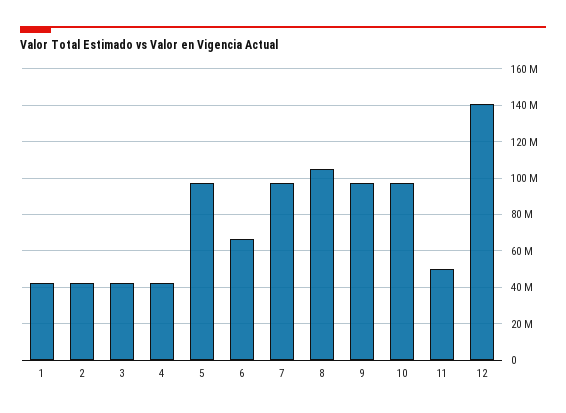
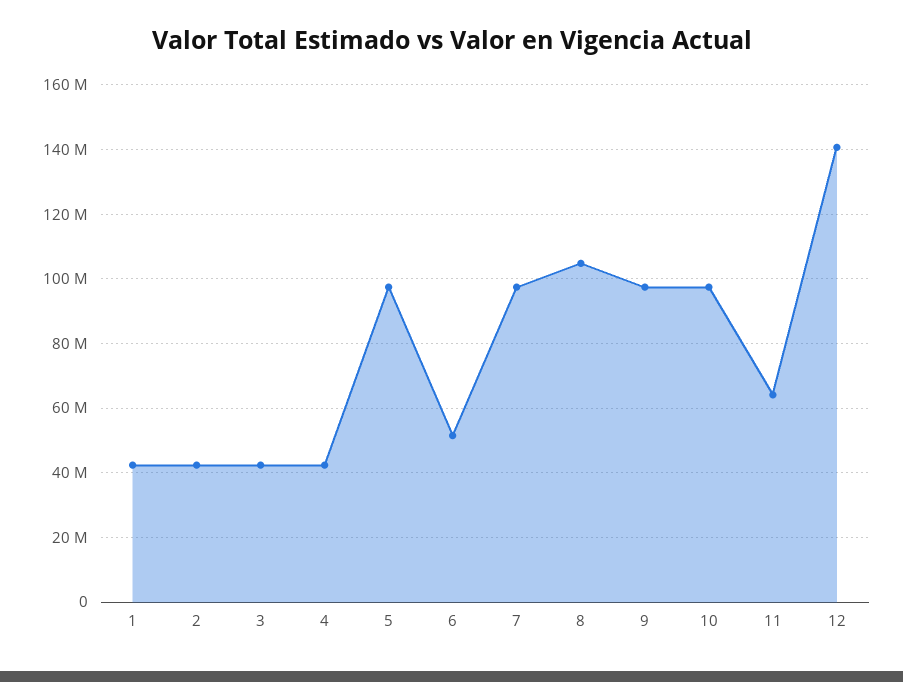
6: 65000000 -> 52000000
11: 50000000 -> 64000000

